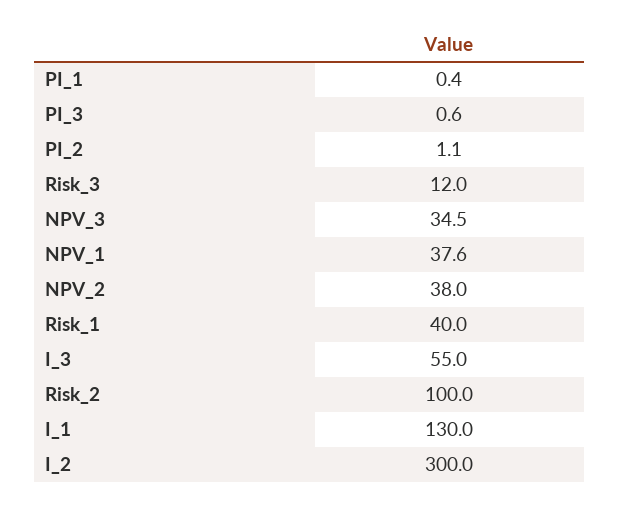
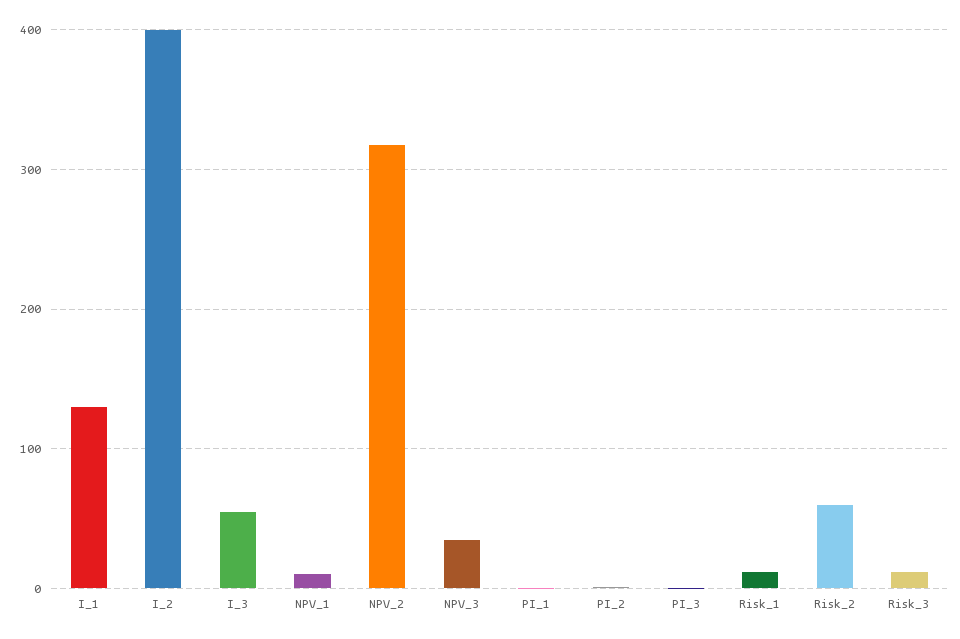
NPV_1: 37.6 -> 10
NPV_2: 38 -> 320
Risk_1: 40 -> 10
Risk_2: 100 -> 60
I_2: 300 -> 400

